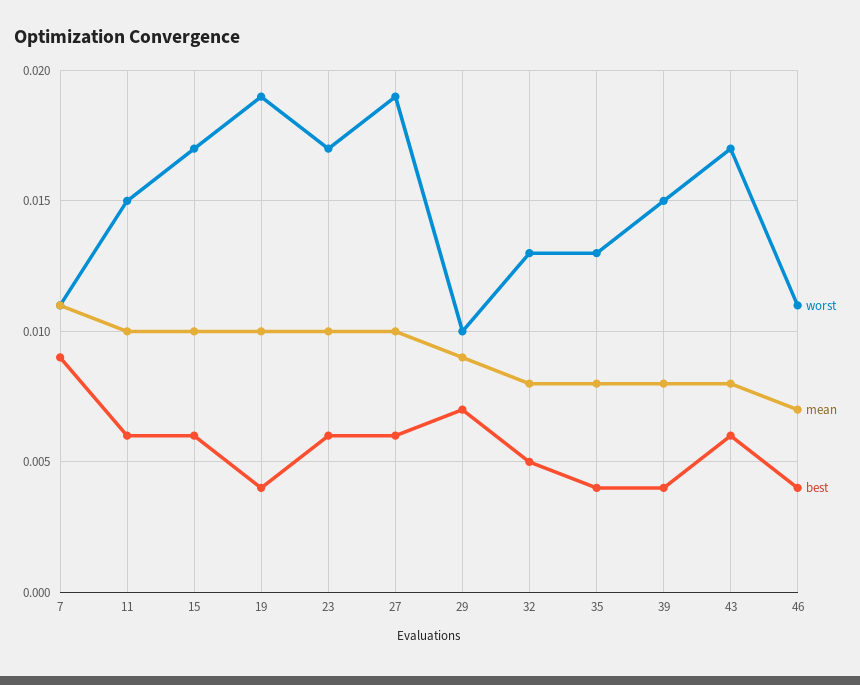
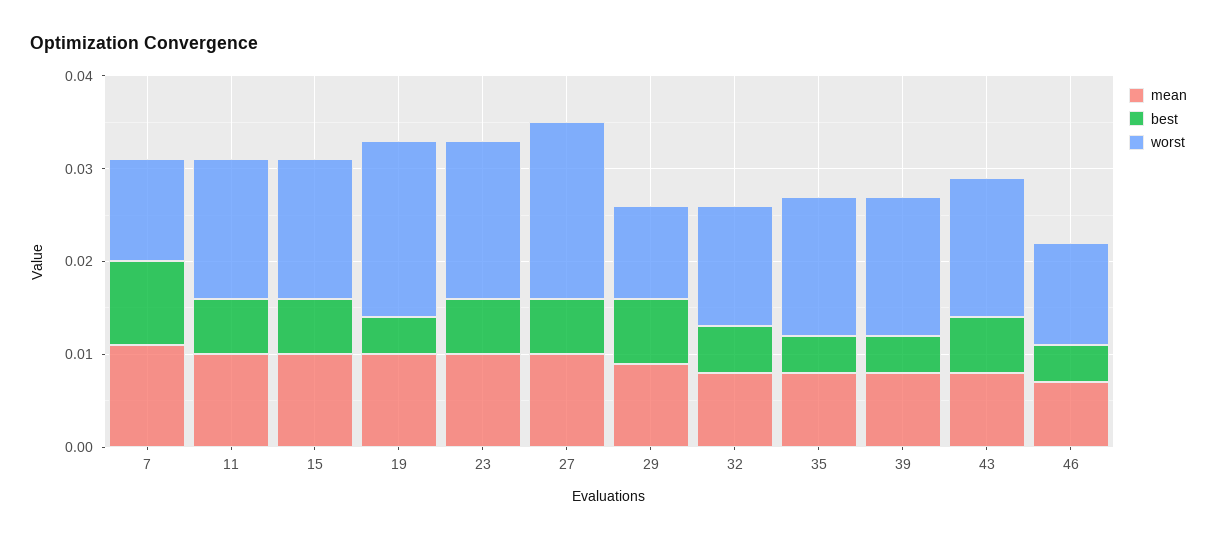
worst, 15: 0.017 -> 0.015
worst, 35: 0.013 -> 0.015
worst, 43: 0.017 -> 0.015

